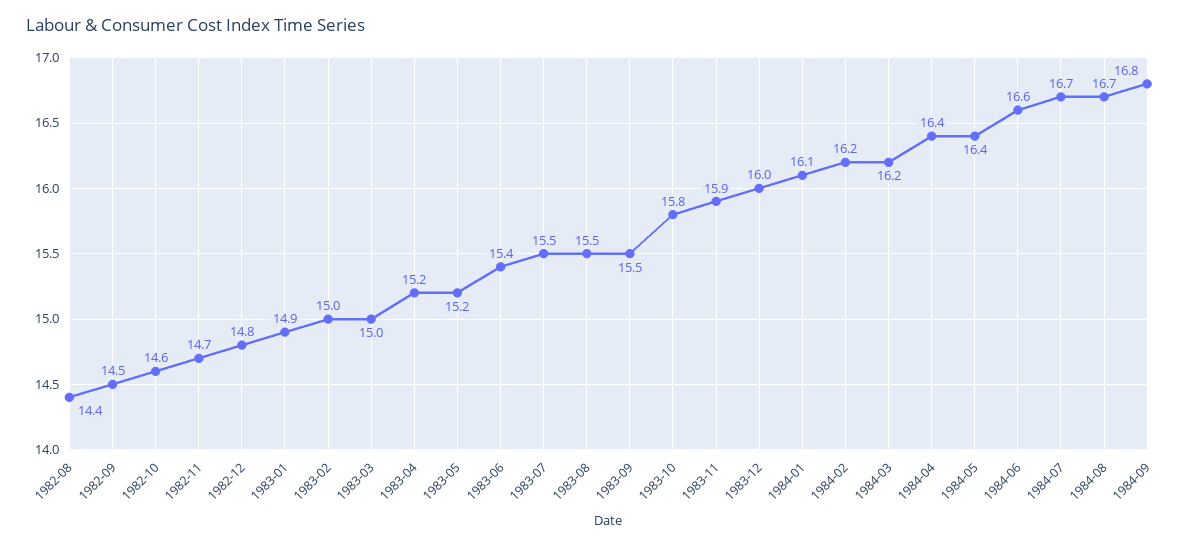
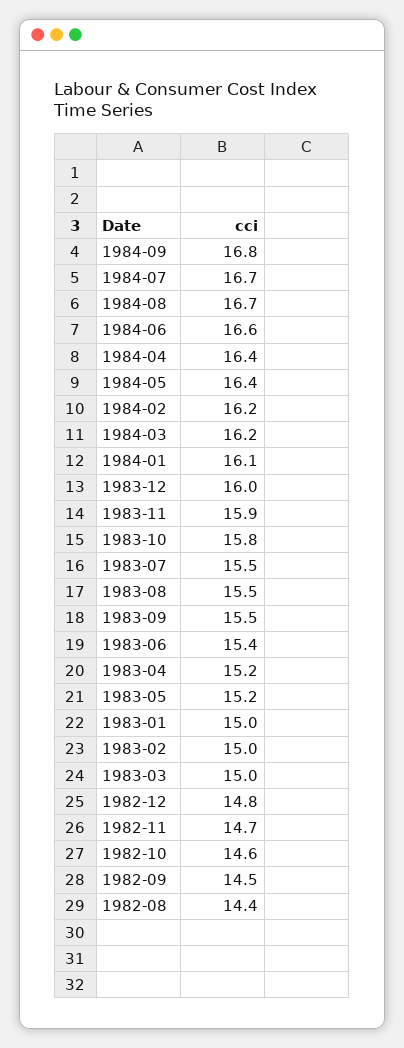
1983-01: 14.9 -> 15

